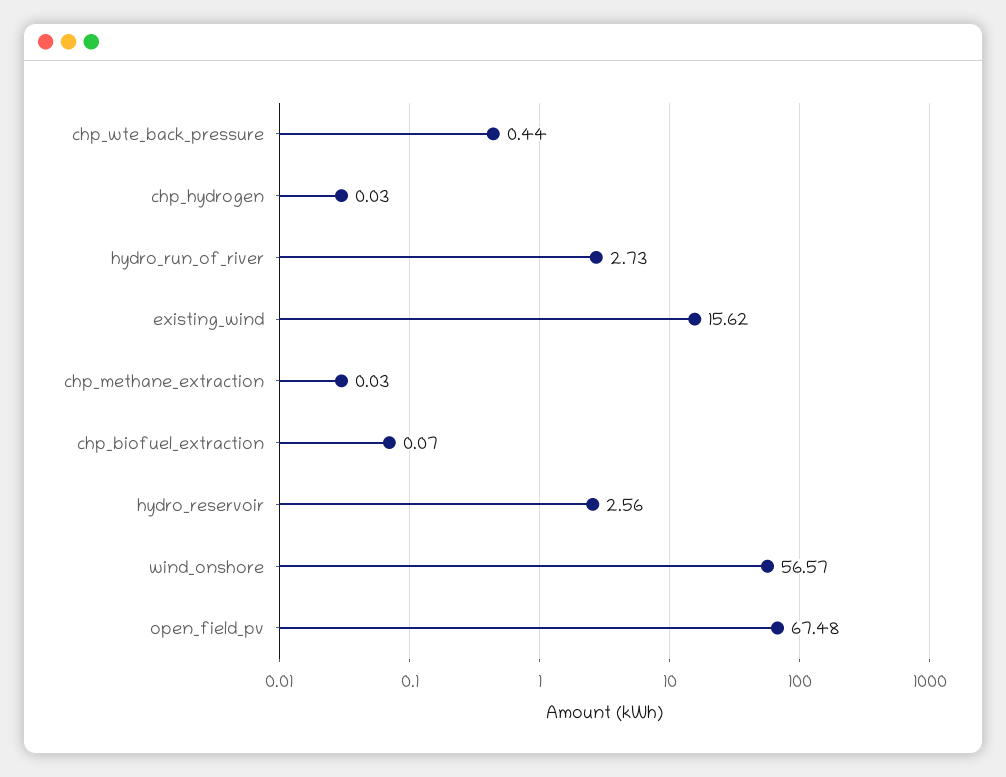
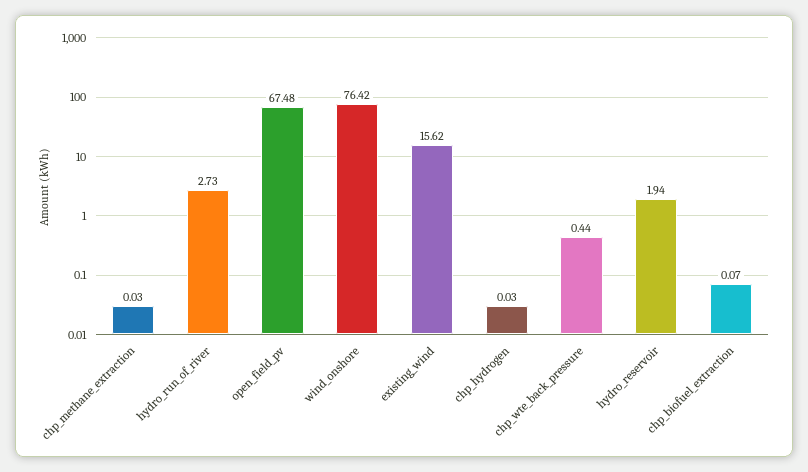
hydro_reservoir: 2.56 -> 1.94
wind_onshore: 56.57 -> 76.42

